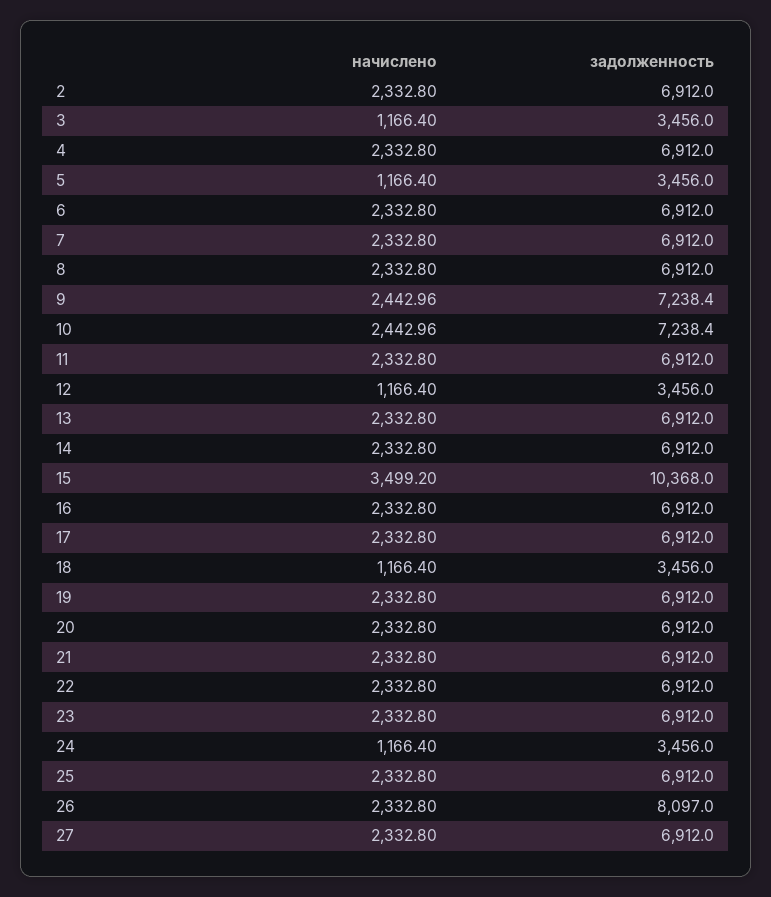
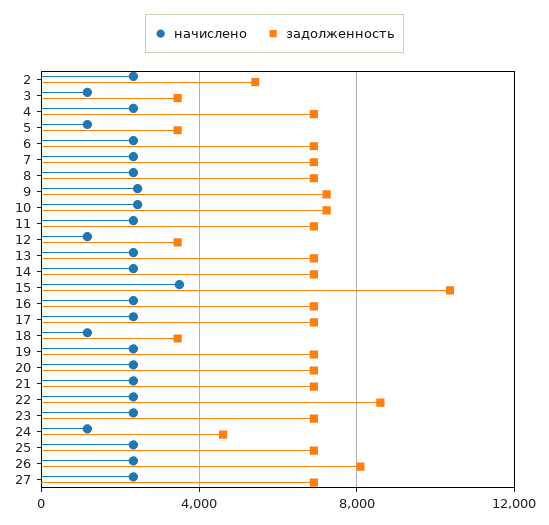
задолженность, 2: 6912 -> 5500
задолженность, 22: 6912 -> 8500
задолженность, 24: 3456 -> 4500

